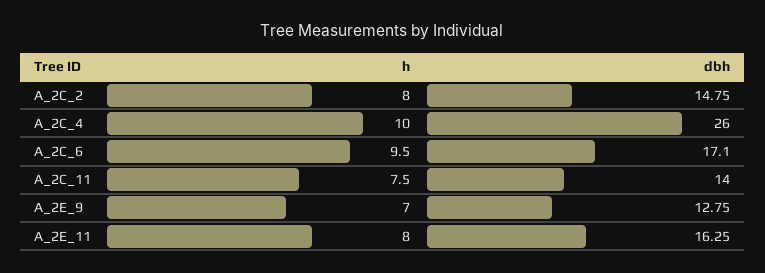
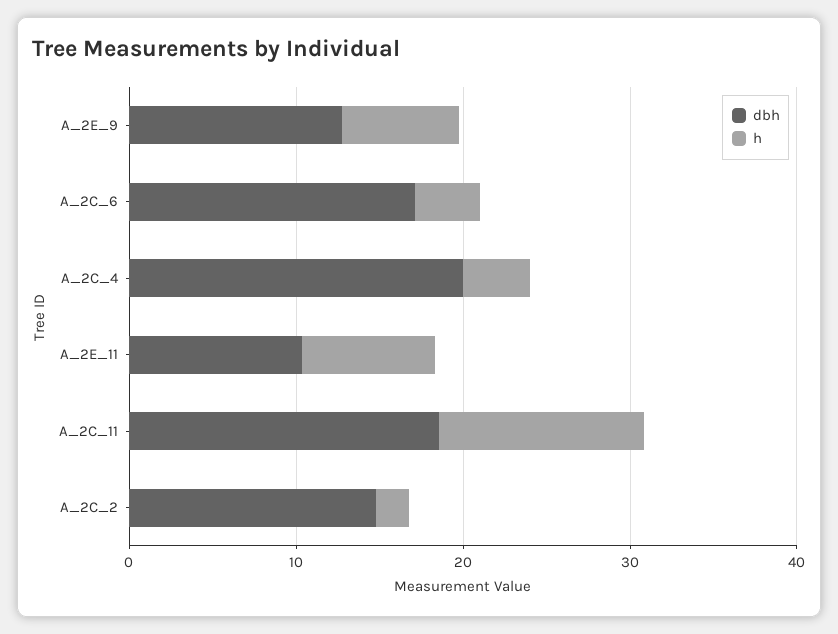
h, A_2C_2: 8 -> 2
h, A_2C_4: 10 -> 4
dbh, A_2C_4: 26 -> 20
h, A_2C_6: 9.5 -> 4
h, A_2C_11: 7.5 -> 12
dbh, A_2C_11: 14 -> 18
dbh, A_2E_11: 16.25 -> 10

